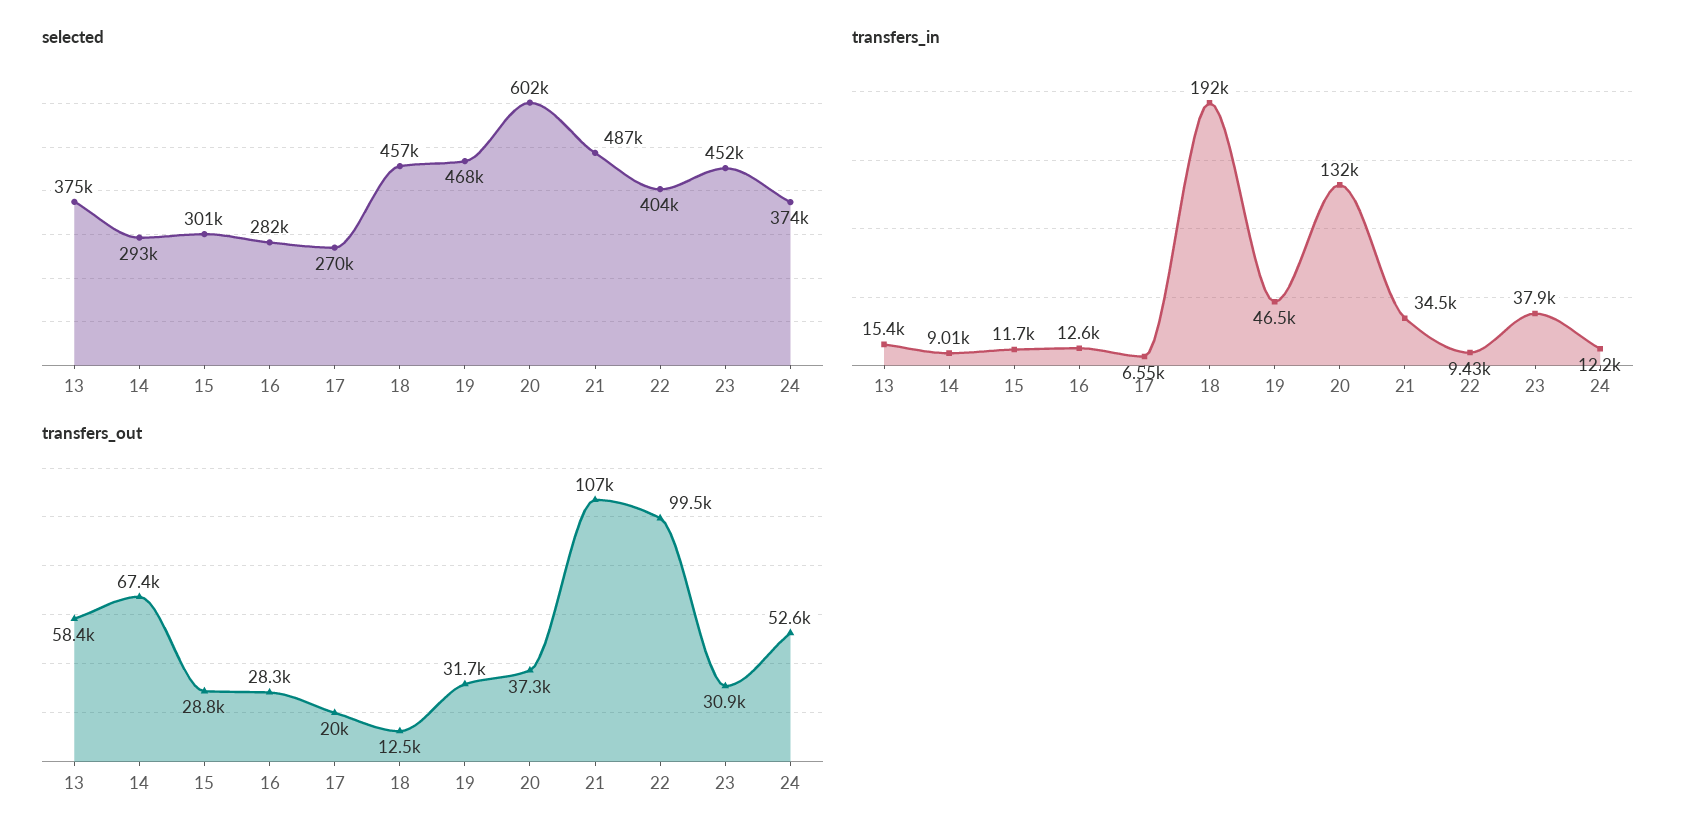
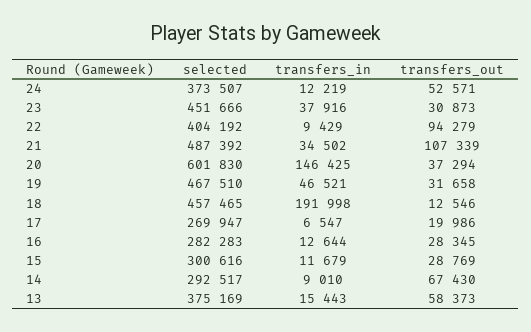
transfers_in, 20: 132000 -> 146425
transfers_out, 22: 99500 -> 94279

